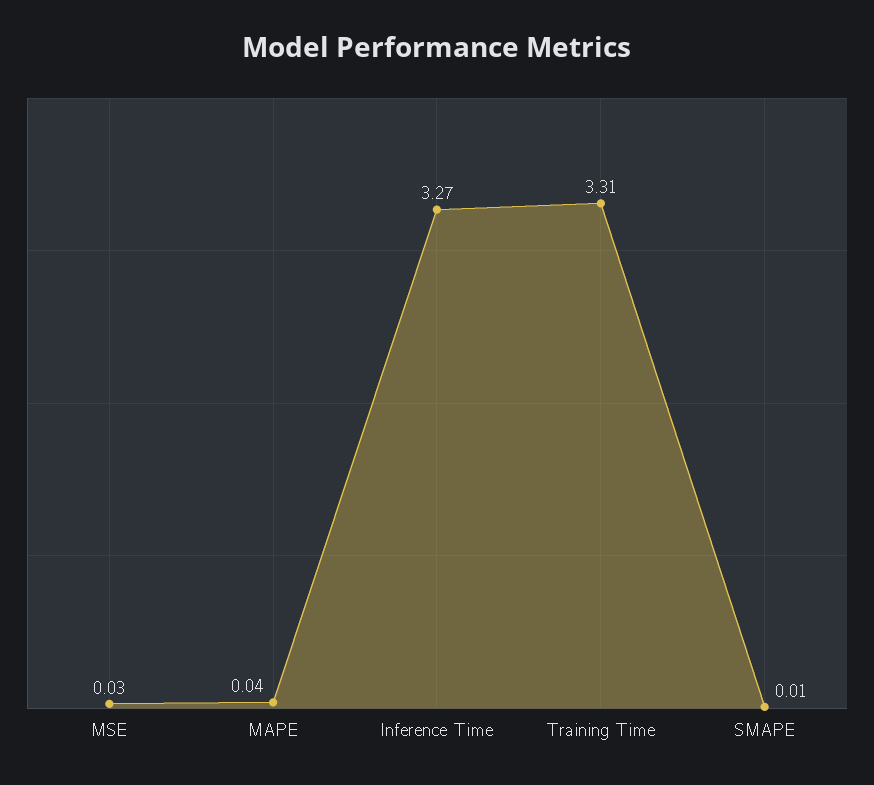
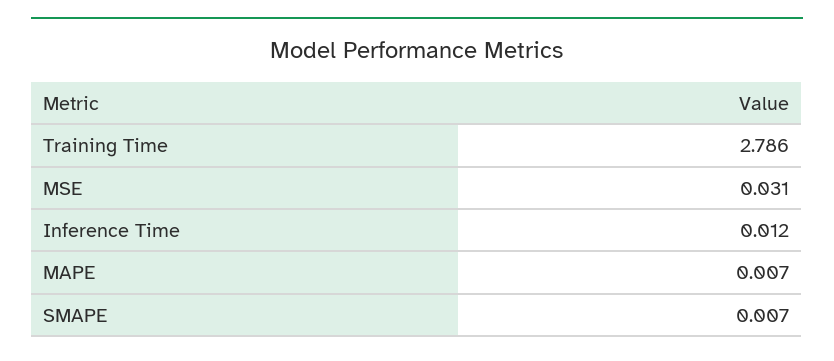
MAPE: 0.04 -> 0.007
Inference Time: 3.27 -> 0.012
Training Time: 3.31 -> 2.786

